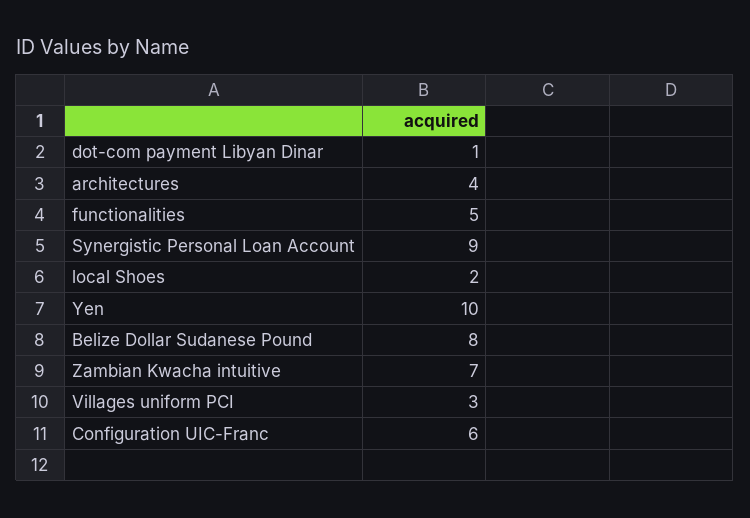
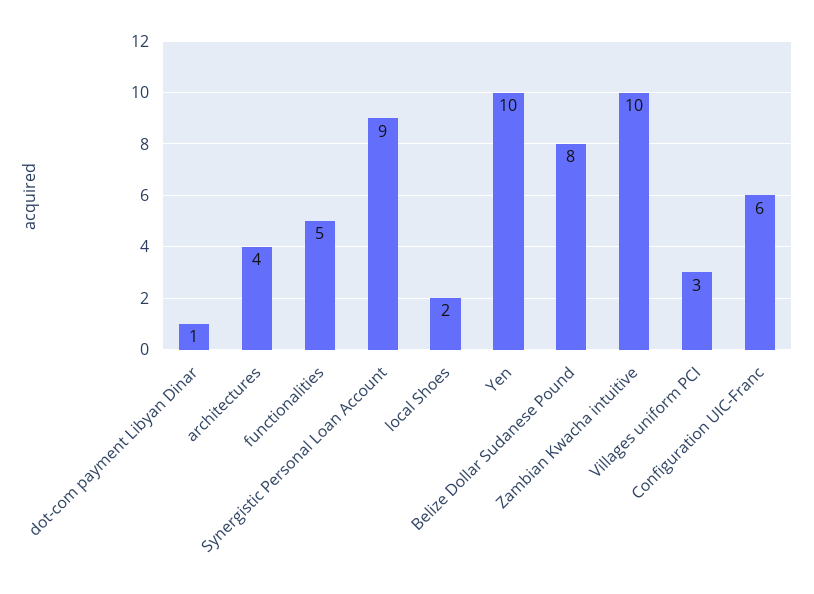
Zambian Kwacha intuitive: 7 -> 10

